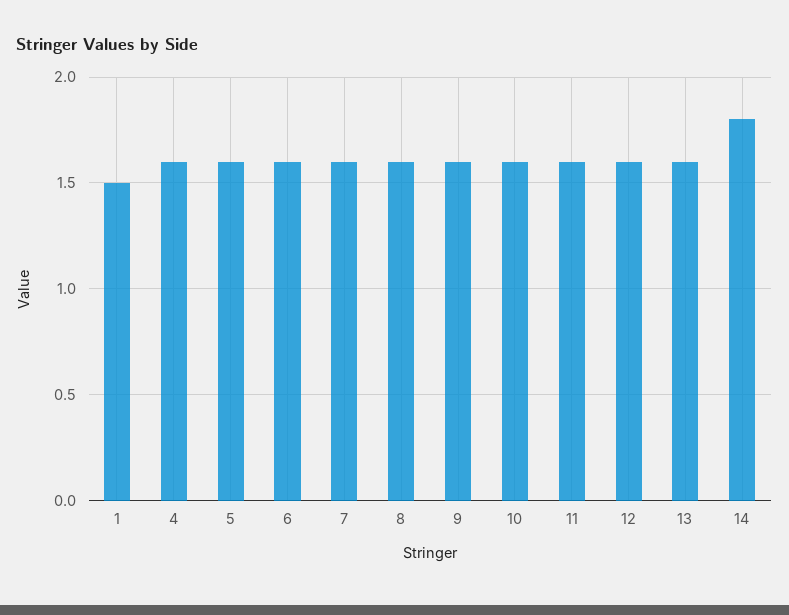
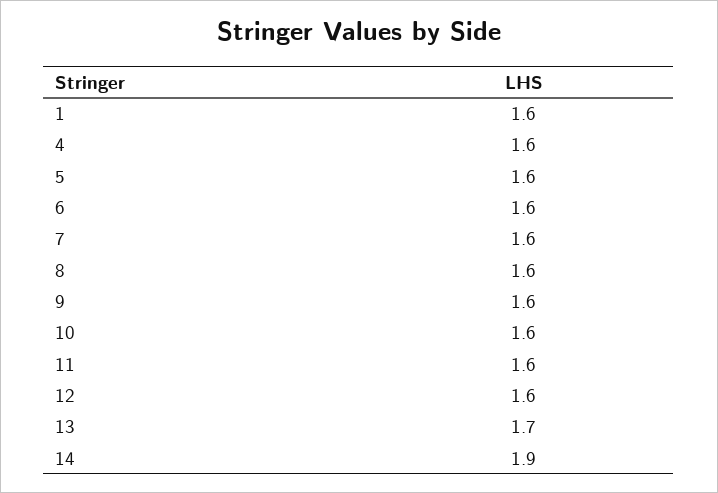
1: 1.5 -> 1.6
13: 1.6 -> 1.7
14: 1.8 -> 1.9

